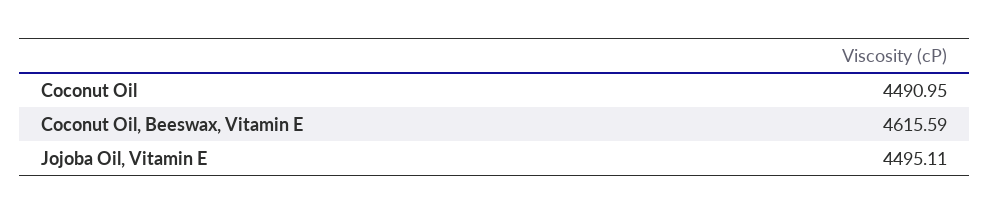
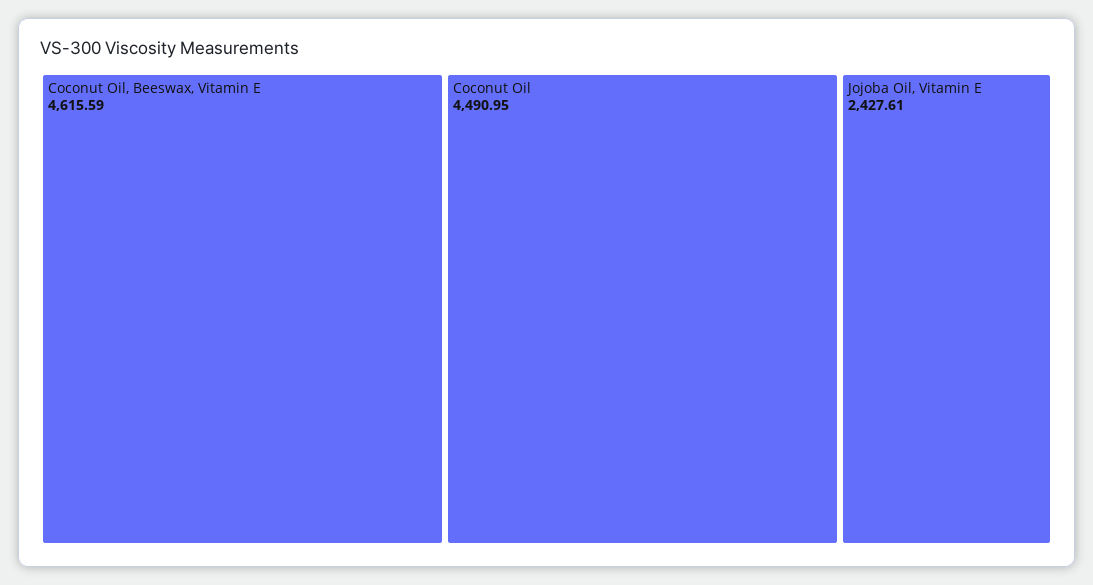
Jojoba Oil, Vitamin E: 4495.11 -> 2427.61

